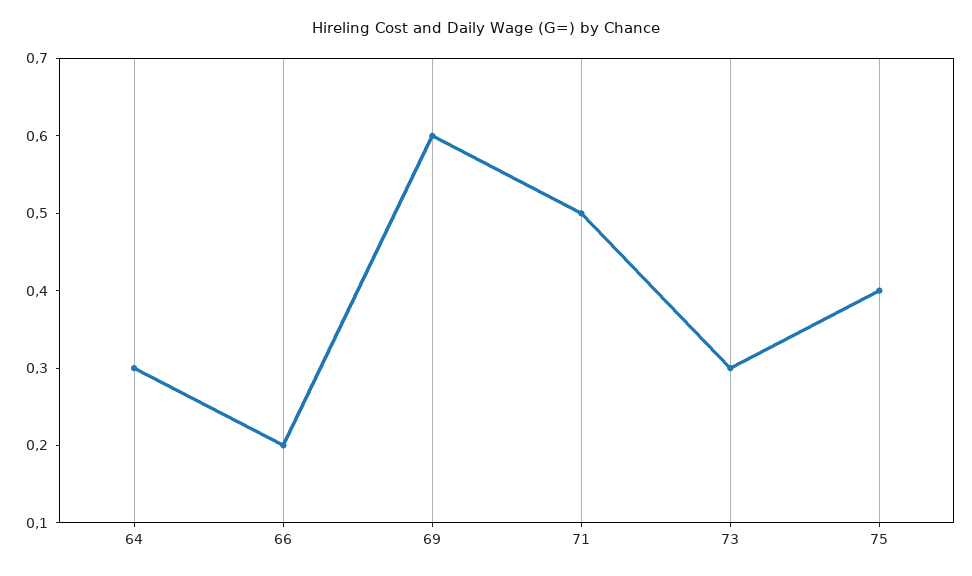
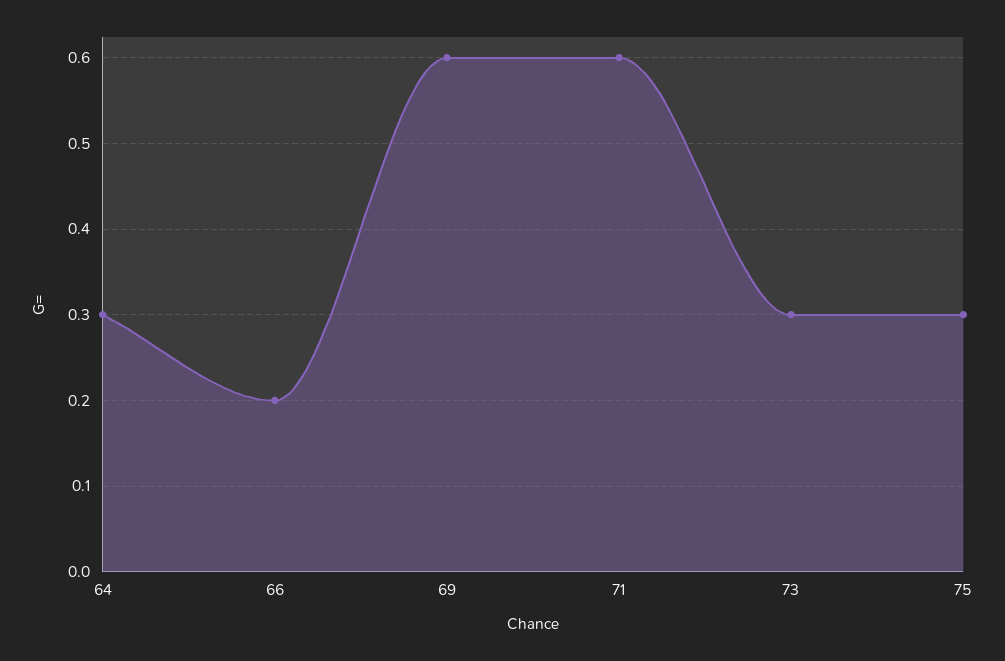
71: 0.5 -> 0.6
75: 0.4 -> 0.3

